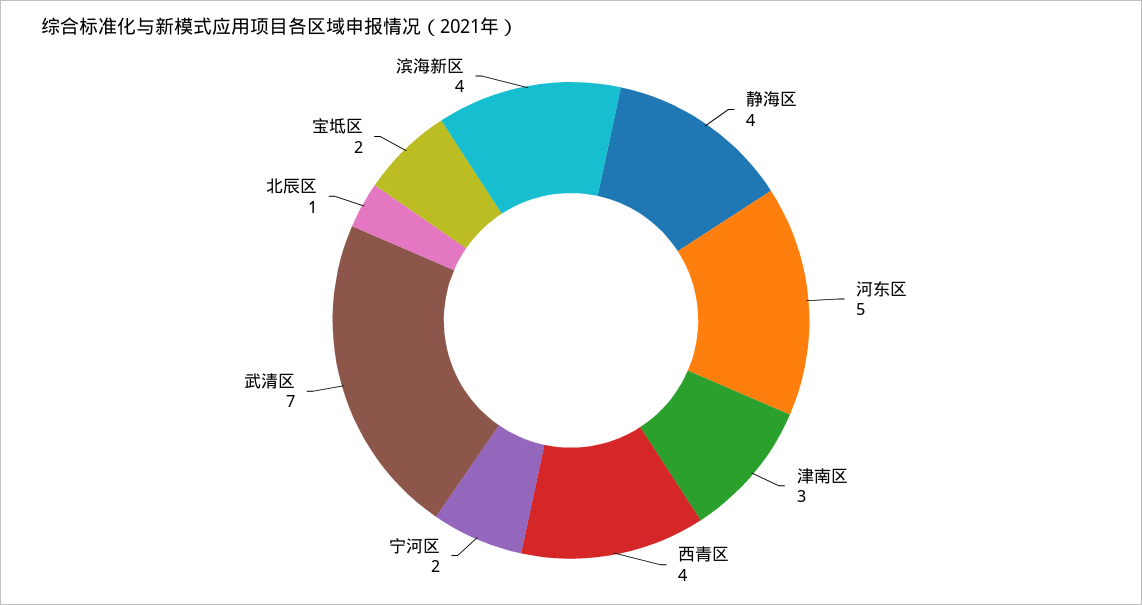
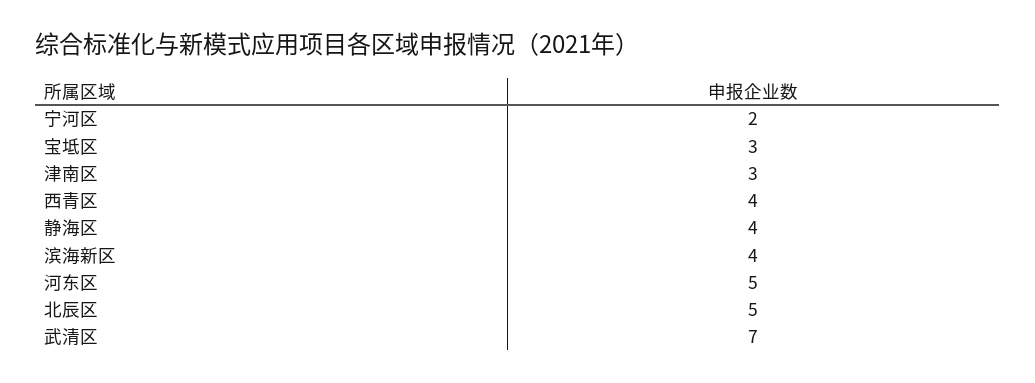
北辰区: 1 -> 5
宝坻区: 2 -> 3

